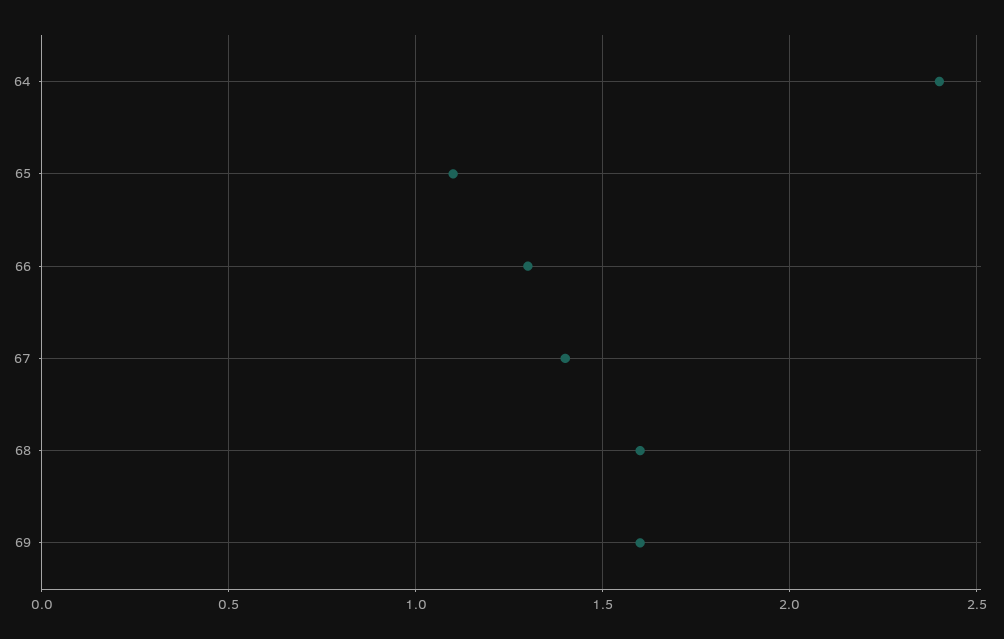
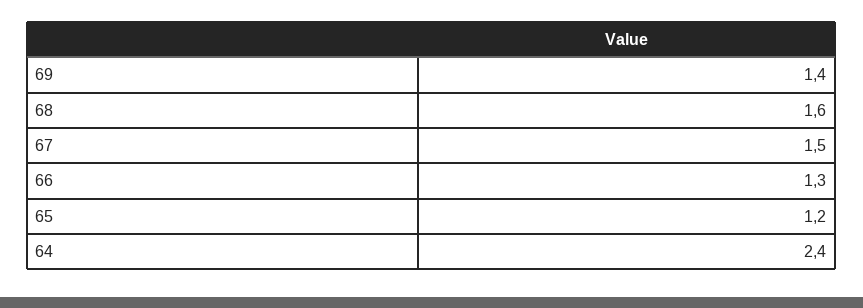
65: 1.1 -> 1.2
67: 1.4 -> 1.5
69: 1.6 -> 1.4

